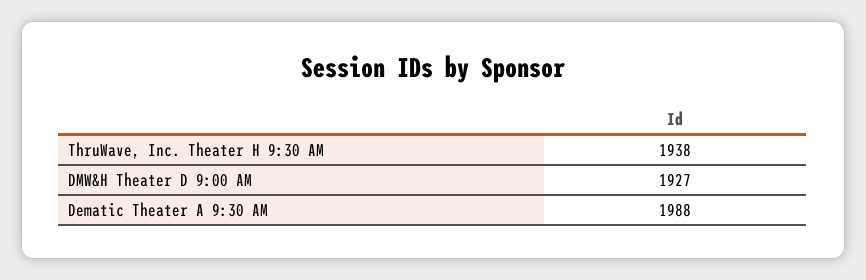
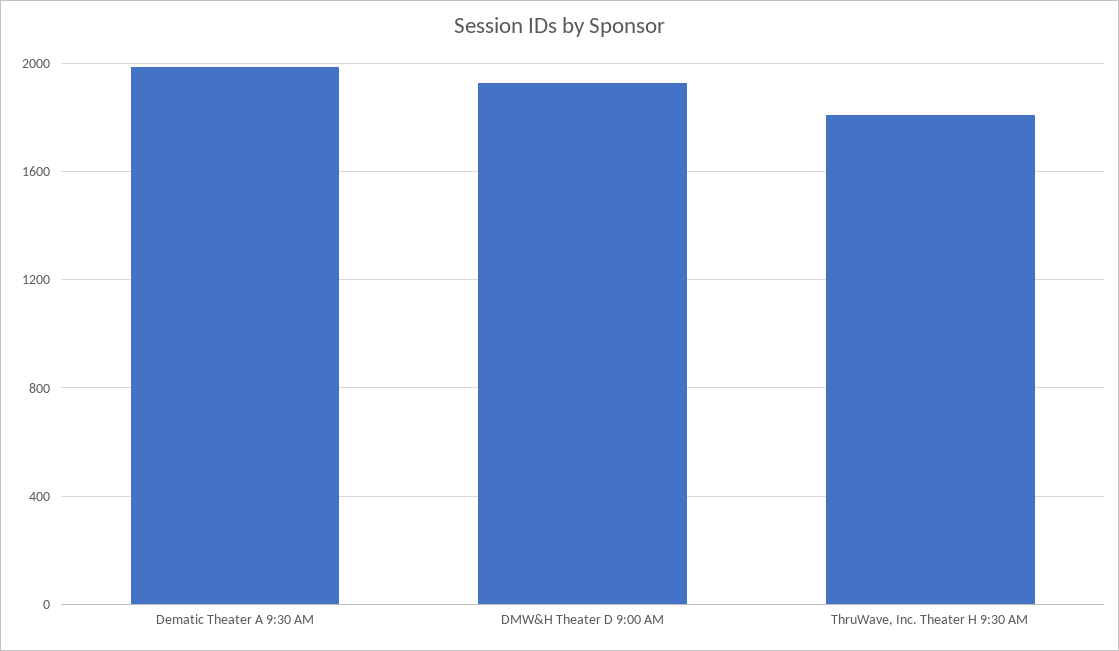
ThruWave, Inc. Theater H 9:30 AM: 1938 -> 1800

